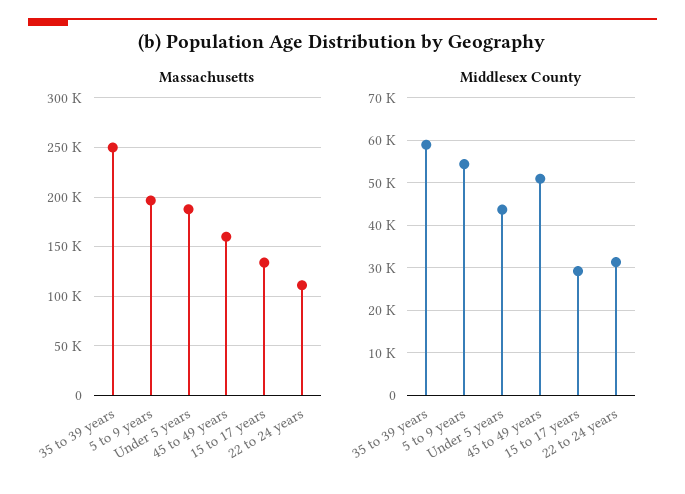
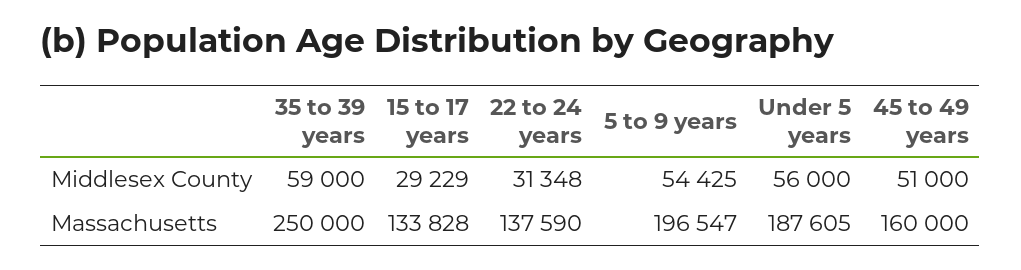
Massachusetts, 22 to 24 years: 110000 -> 137590
Middlesex County, Under 5 years: 44000 -> 56000

